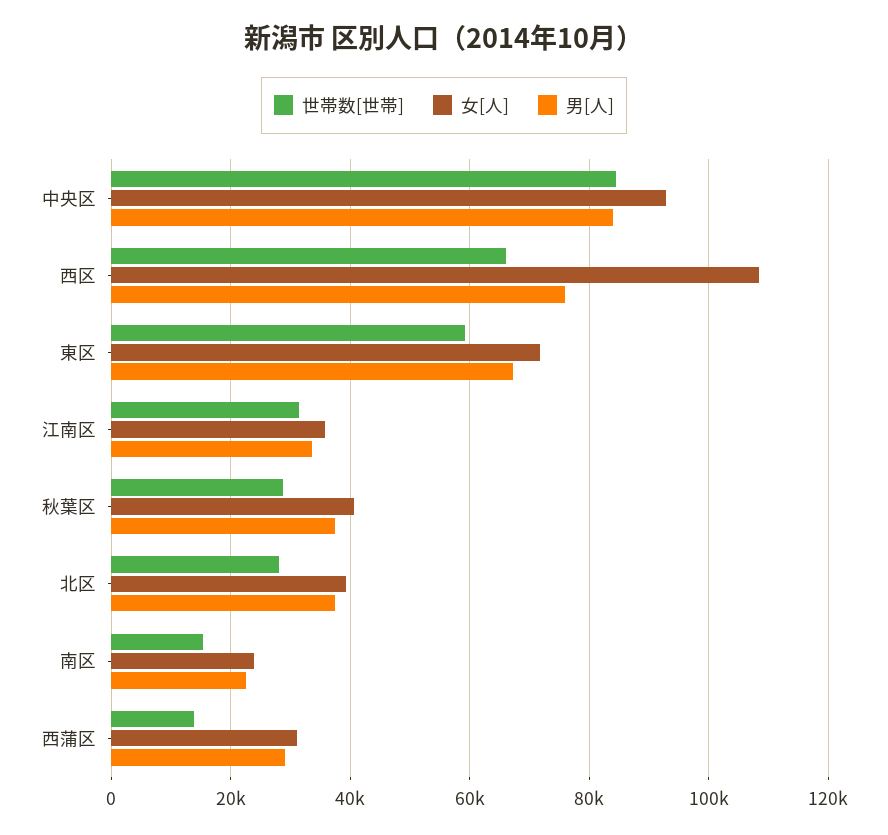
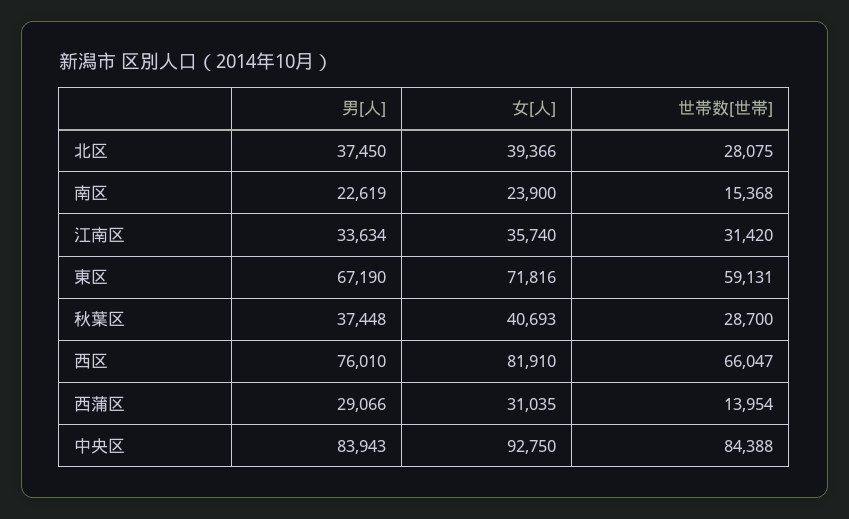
女[人], 西区: 108000 -> 81910

